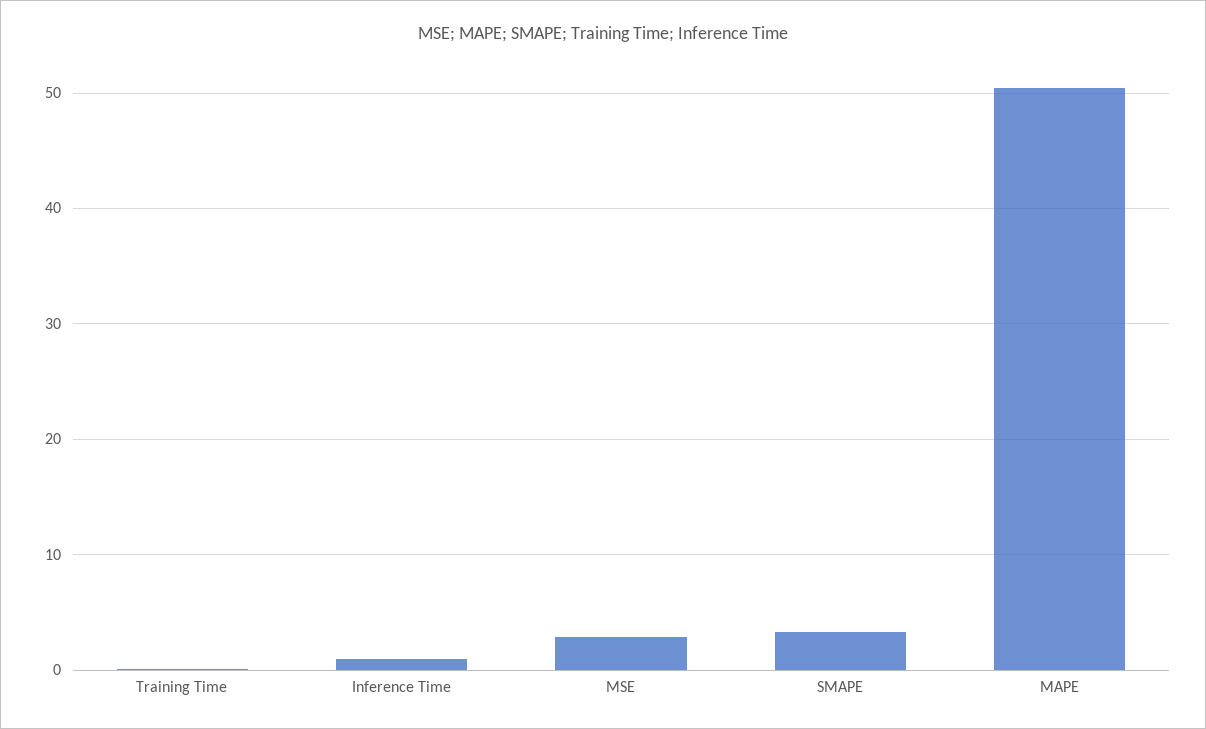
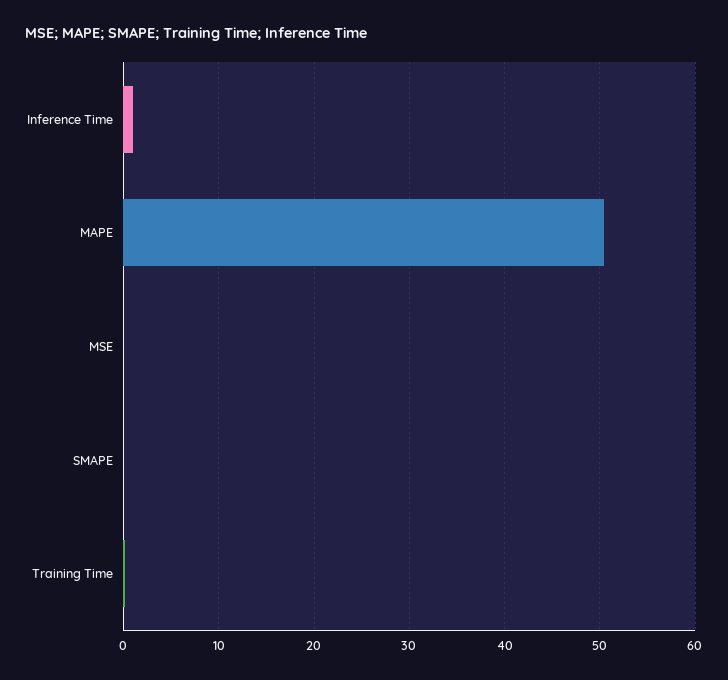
MSE: 3 -> 0
SMAPE: 3 -> 0

